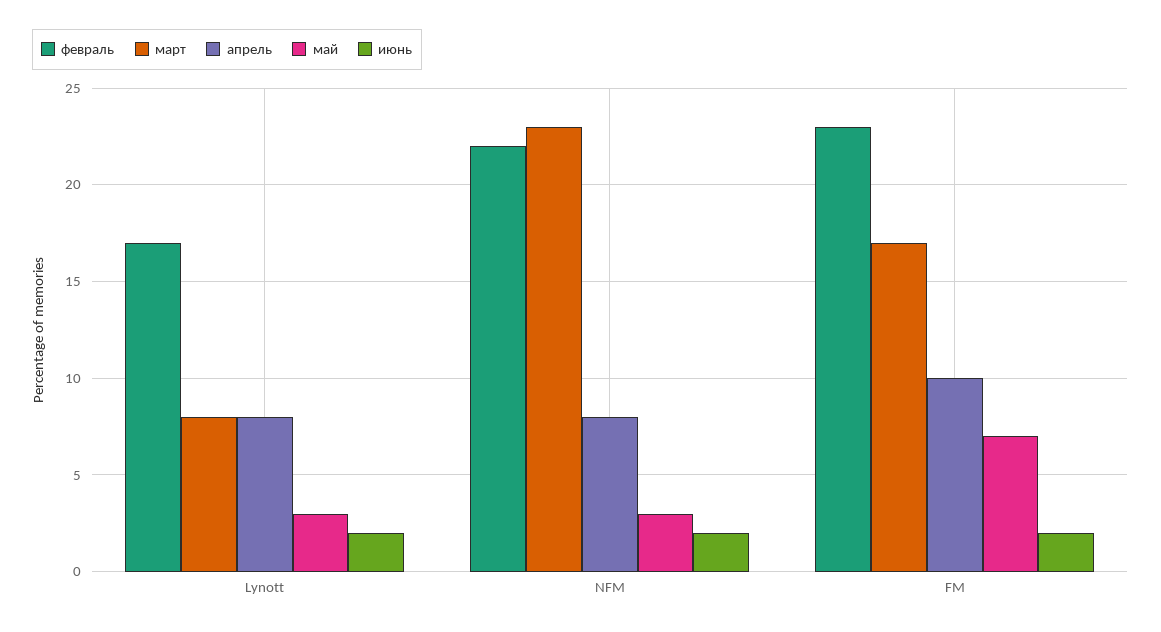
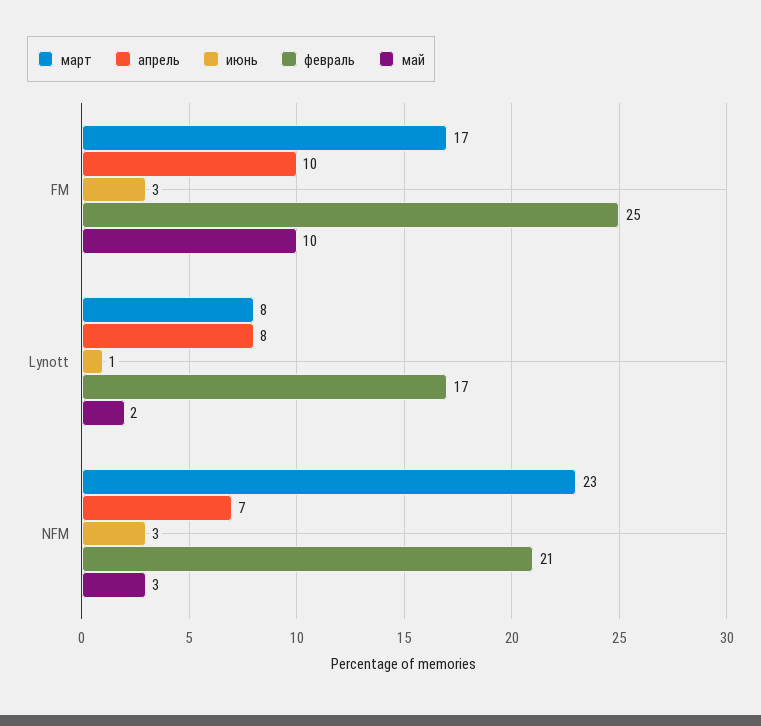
май, Lynott: 3 -> 2
июнь, Lynott: 2 -> 1
февраль, NFM: 22 -> 21
апрель, NFM: 8 -> 7
июнь, NFM: 2 -> 3
февраль, FM: 23 -> 25
май, FM: 7 -> 10
июнь, FM: 2 -> 3

